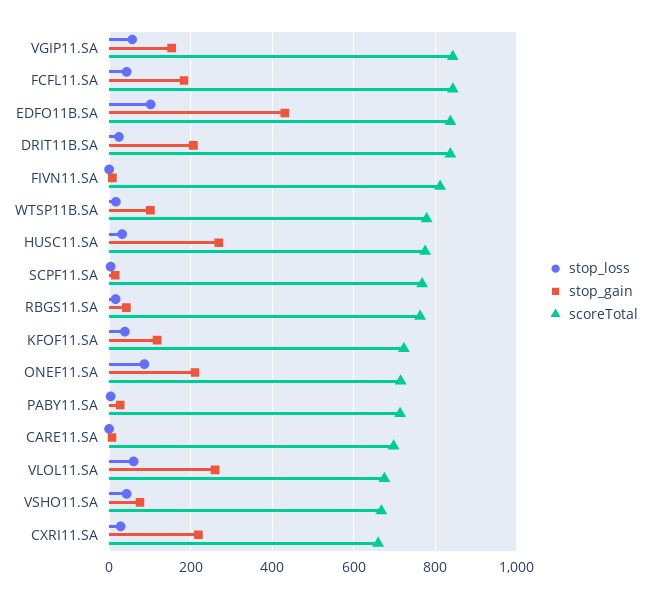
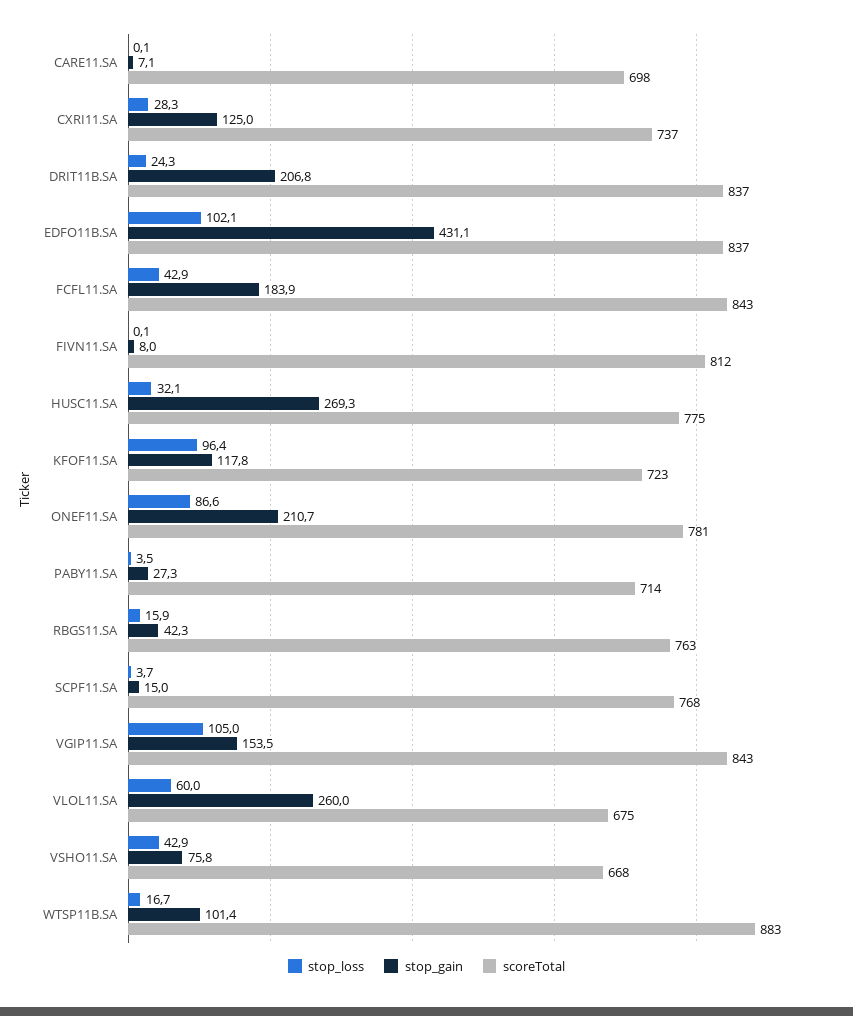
stop_loss, VGIP11.SA: 60 -> 105
scoreTotal, WTSP11B.SA: 780 -> 883
stop_loss, KFOF11.SA: 40 -> 96.4
scoreTotal, ONEF11.SA: 720 -> 781
stop_gain, CXRI11.SA: 220 -> 125
scoreTotal, CXRI11.SA: 660 -> 737

